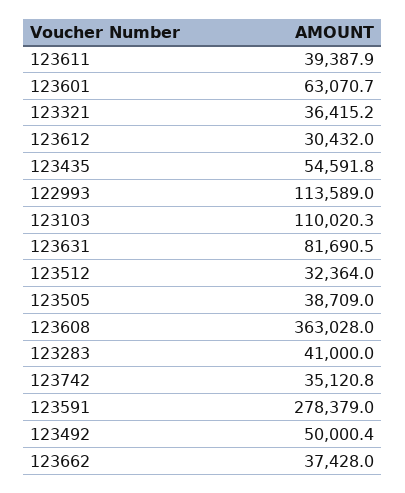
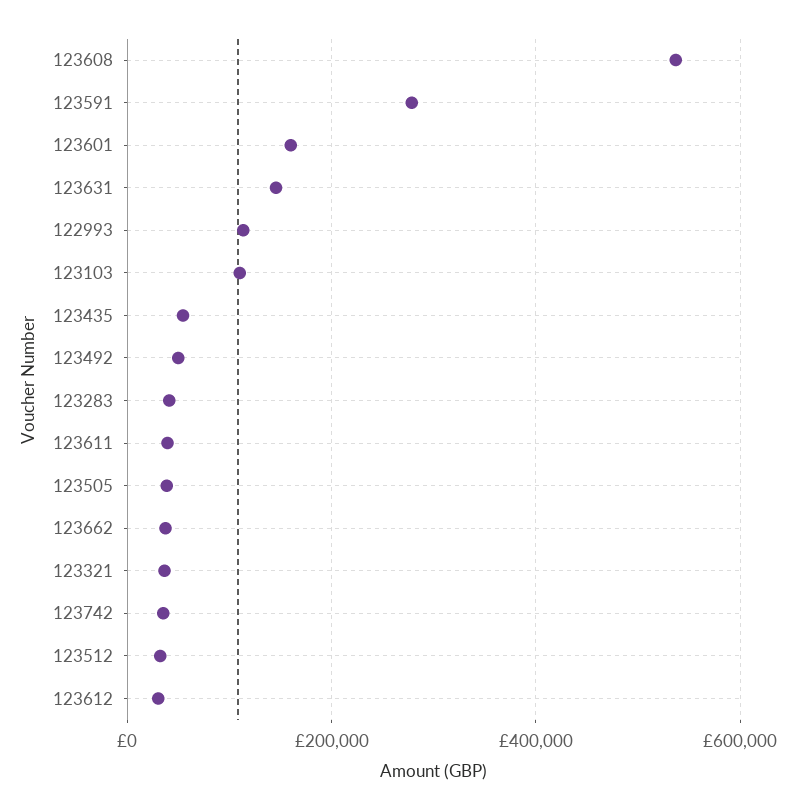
123601: 63070.7 -> 160000
123631: 81690.5 -> 140000
123608: 363028 -> 540000

